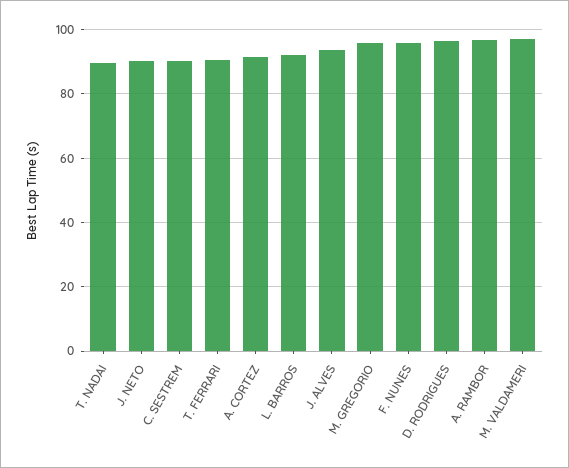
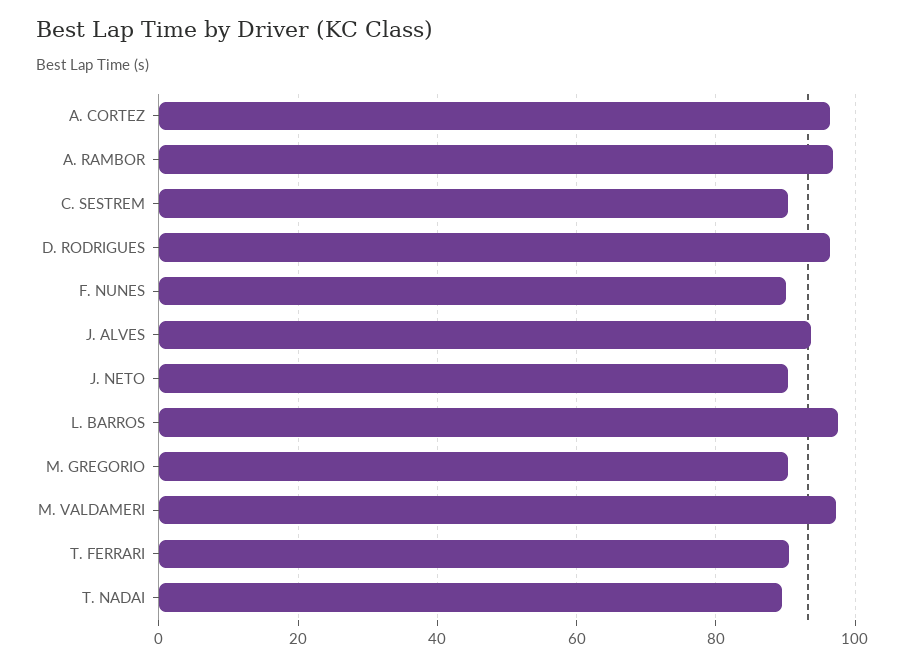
A. CORTEZ: 92 -> 96
L. BARROS: 92 -> 98
M. GREGORIO: 96 -> 90
F. NUNES: 96 -> 90

